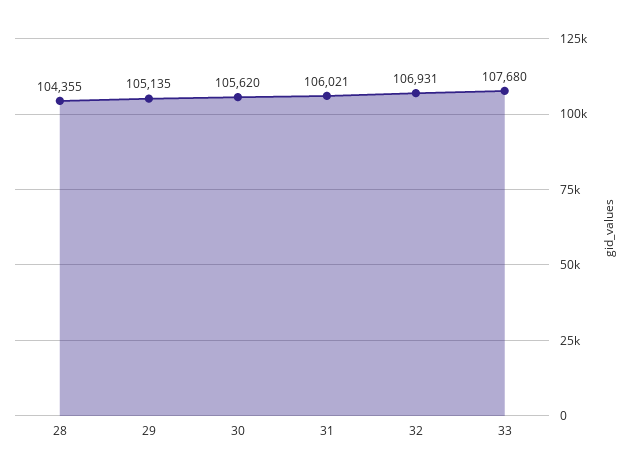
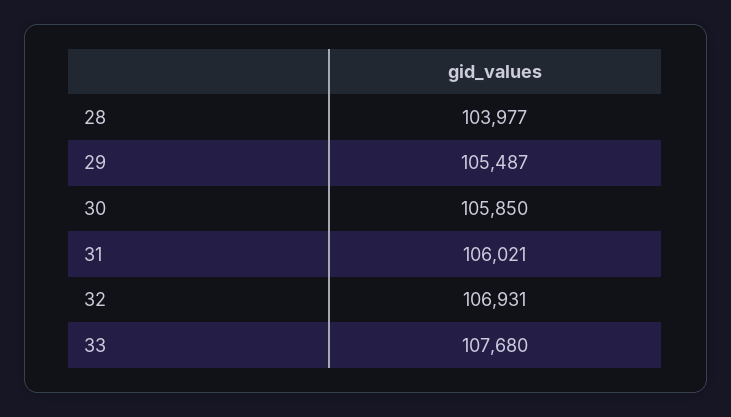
28: 104355 -> 103977
29: 105135 -> 105487
30: 105620 -> 105850

